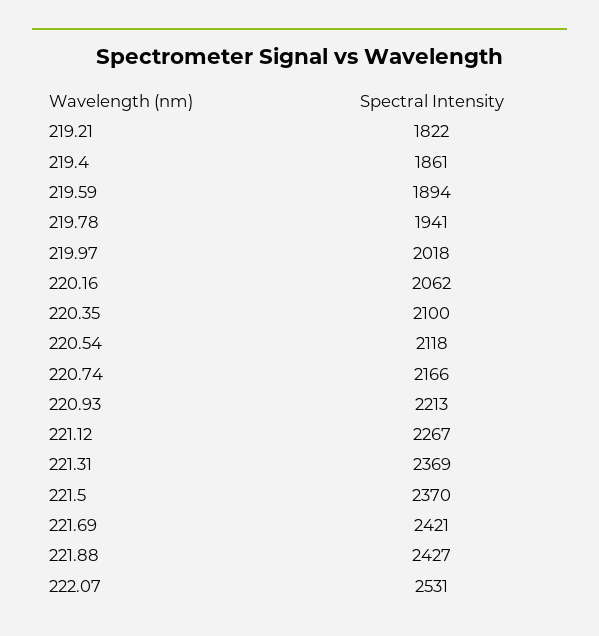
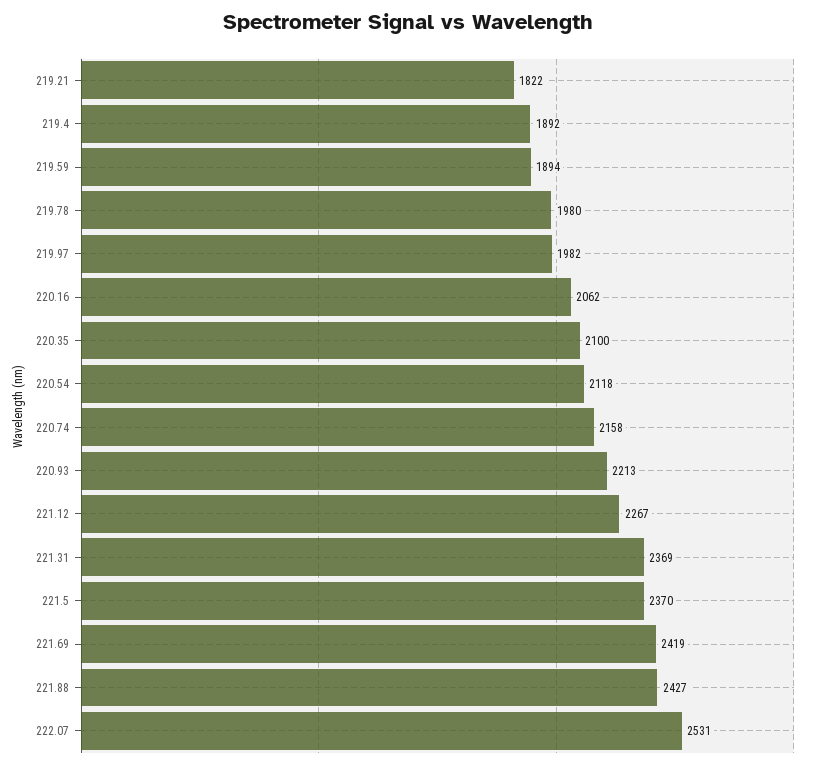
219.4: 1861 -> 1892
219.78: 1941 -> 1980
219.97: 2018 -> 1982
220.74: 2166 -> 2158
221.69: 2421 -> 2419

